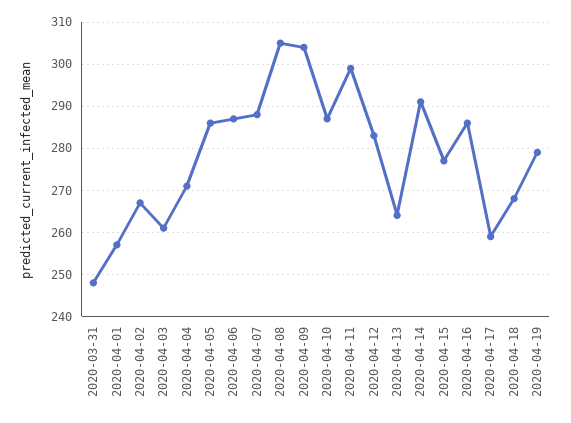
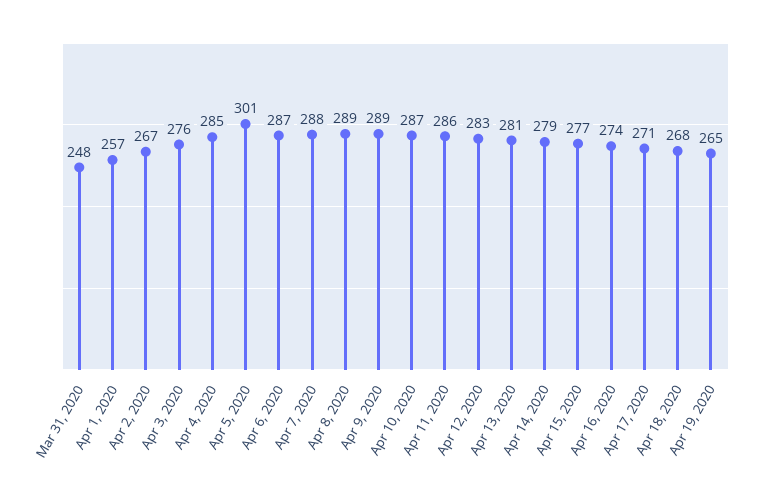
2020-04-03: 260 -> 276
2020-04-04: 270 -> 285
2020-04-05: 285 -> 301
2020-04-08: 305 -> 289
2020-04-09: 305 -> 289
2020-04-11: 300 -> 286
2020-04-13: 265 -> 281
2020-04-14: 290 -> 279
2020-04-16: 285 -> 274
2020-04-17: 260 -> 271
2020-04-19: 280 -> 265

